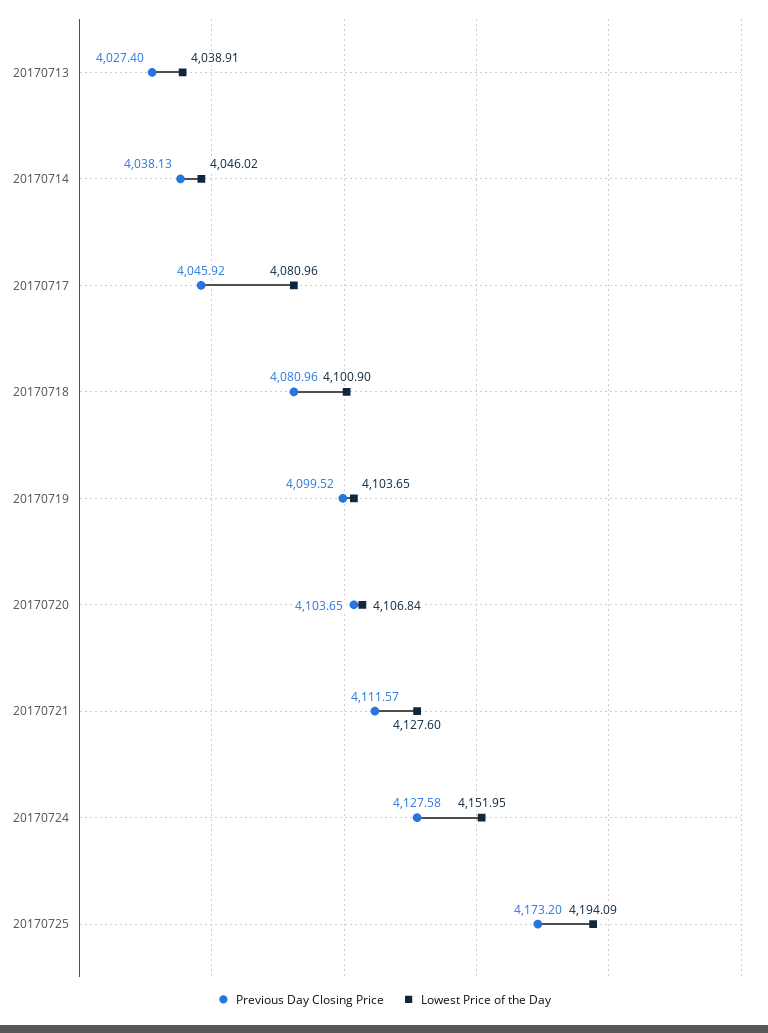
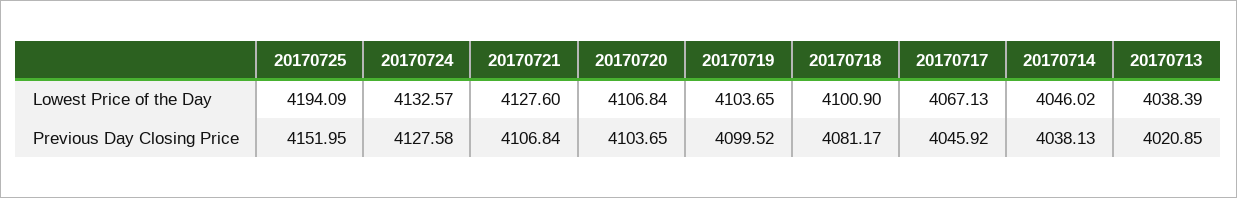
Previous Day Closing Price, 20170713: 4027.4 -> 4020.85
Lowest Price of the Day, 20170713: 4038.91 -> 4038.39
Lowest Price of the Day, 20170717: 4080.96 -> 4067.13
Previous Day Closing Price, 20170718: 4080.96 -> 4081.17
Previous Day Closing Price, 20170721: 4111.57 -> 4106.84
Lowest Price of the Day, 20170724: 4151.95 -> 4132.57
Previous Day Closing Price, 20170725: 4173.2 -> 4151.95

